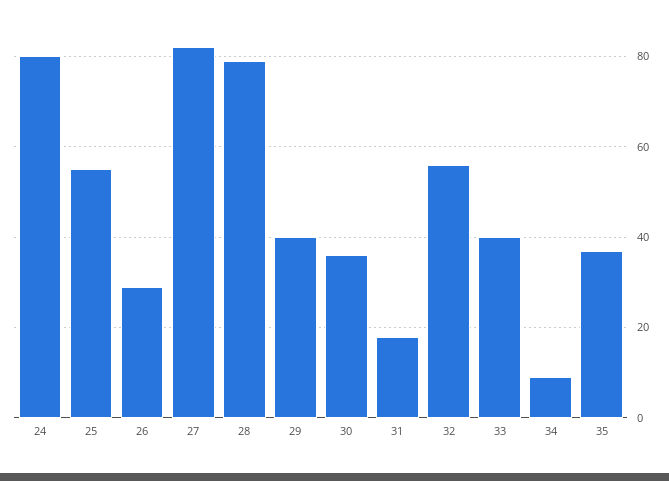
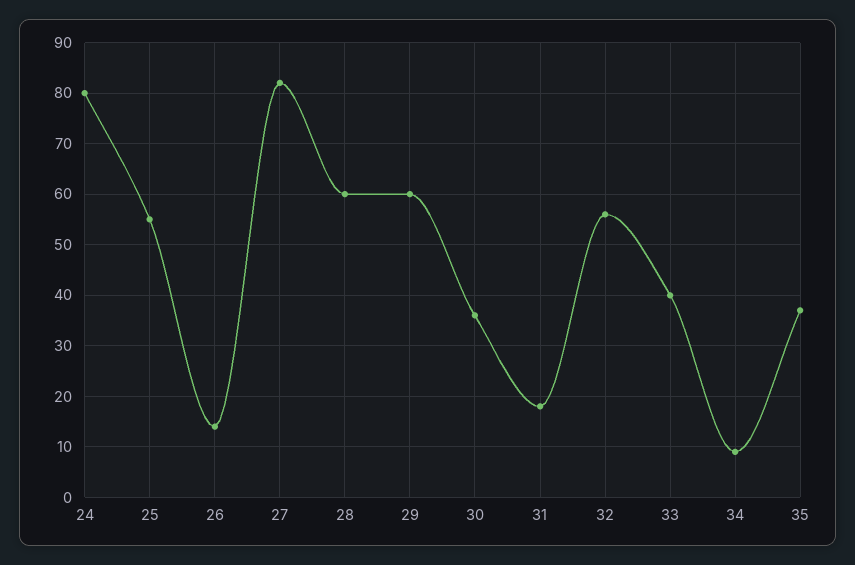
26: 30 -> 15
28: 80 -> 60
29: 40 -> 60

